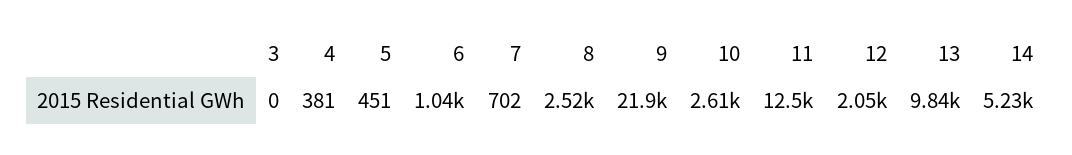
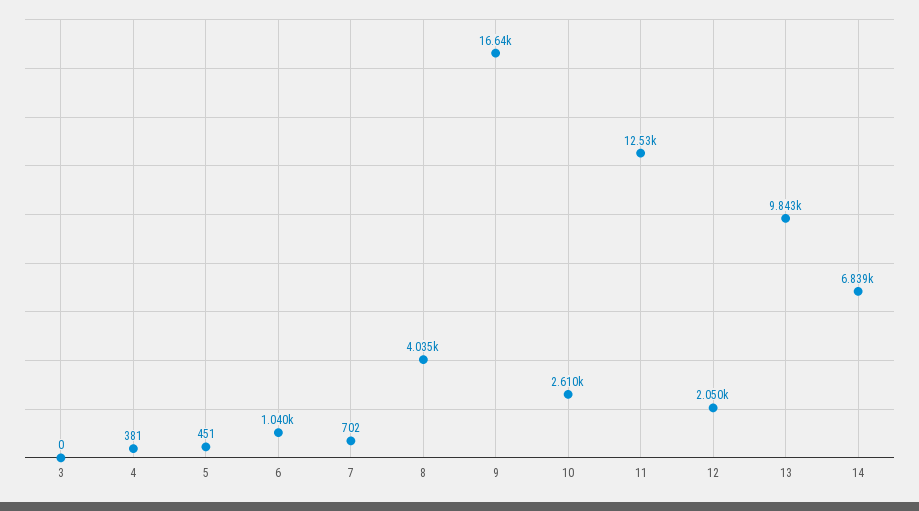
8: 2520 -> 4035
9: 21900 -> 16640
14: 5230 -> 6839

